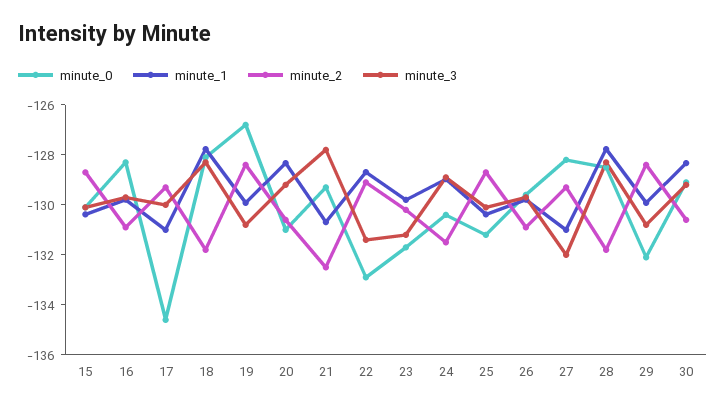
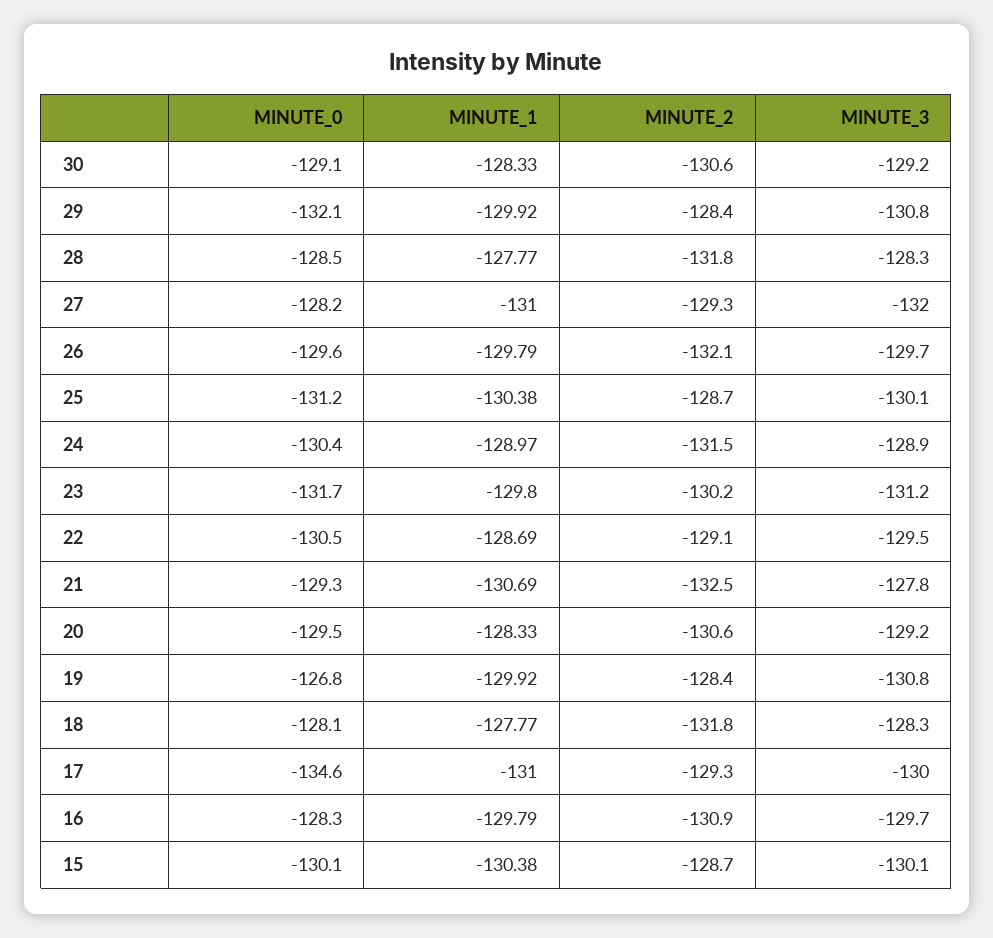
minute_0, 20: -131 -> -129.5
minute_0, 22: -133 -> -130.5
minute_3, 22: -131.5 -> -129.5
minute_2, 26: -131 -> -132.1

